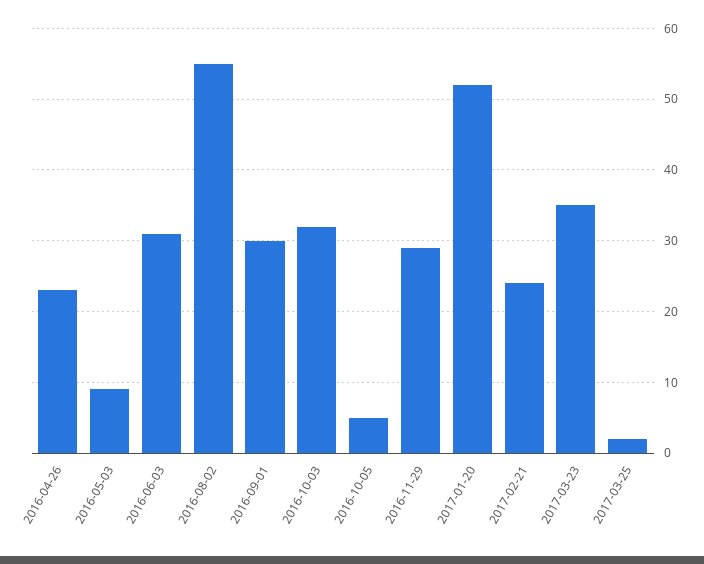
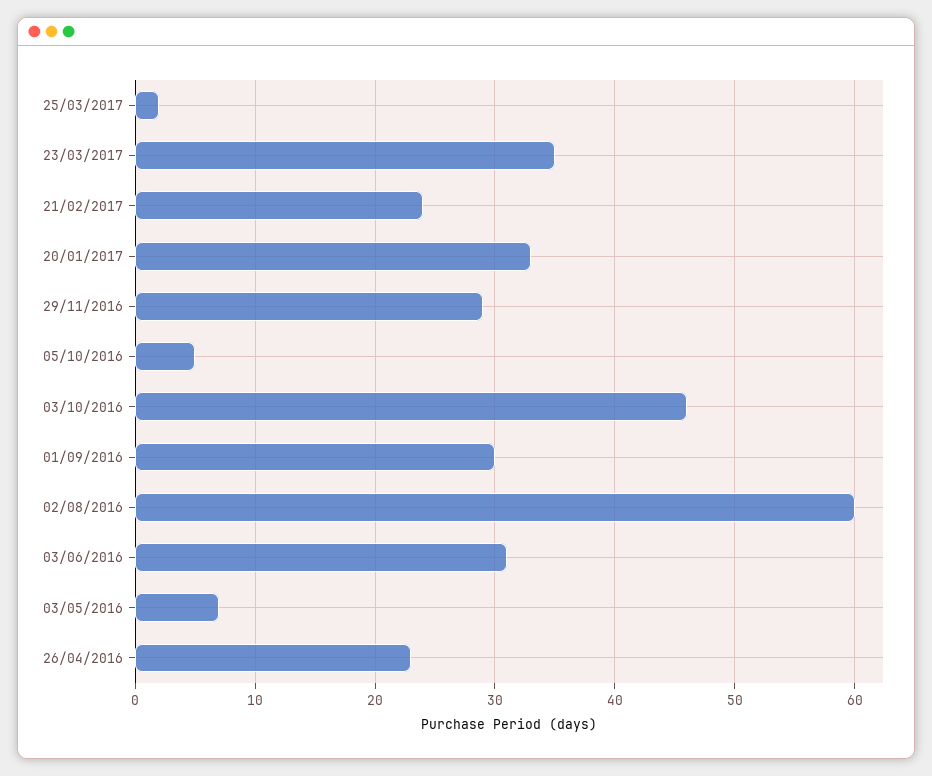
2016-05-03: 9 -> 7
2016-08-02: 55 -> 60
2016-10-03: 32 -> 46
2017-01-20: 52 -> 33

